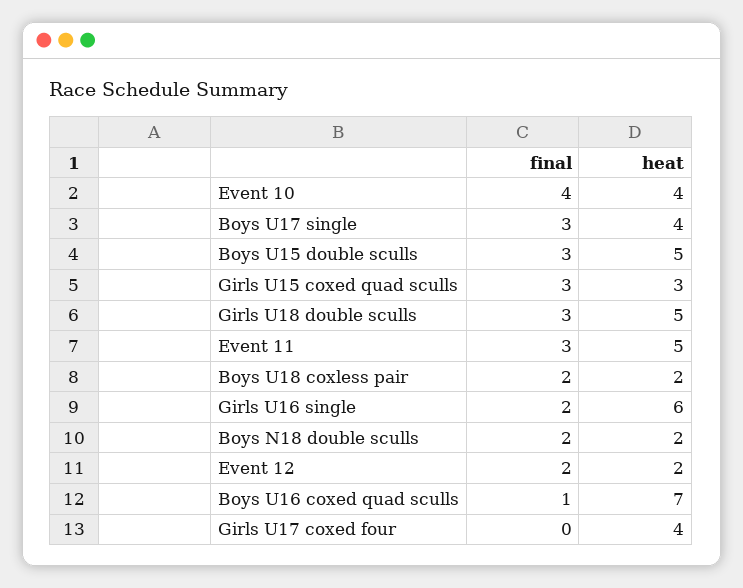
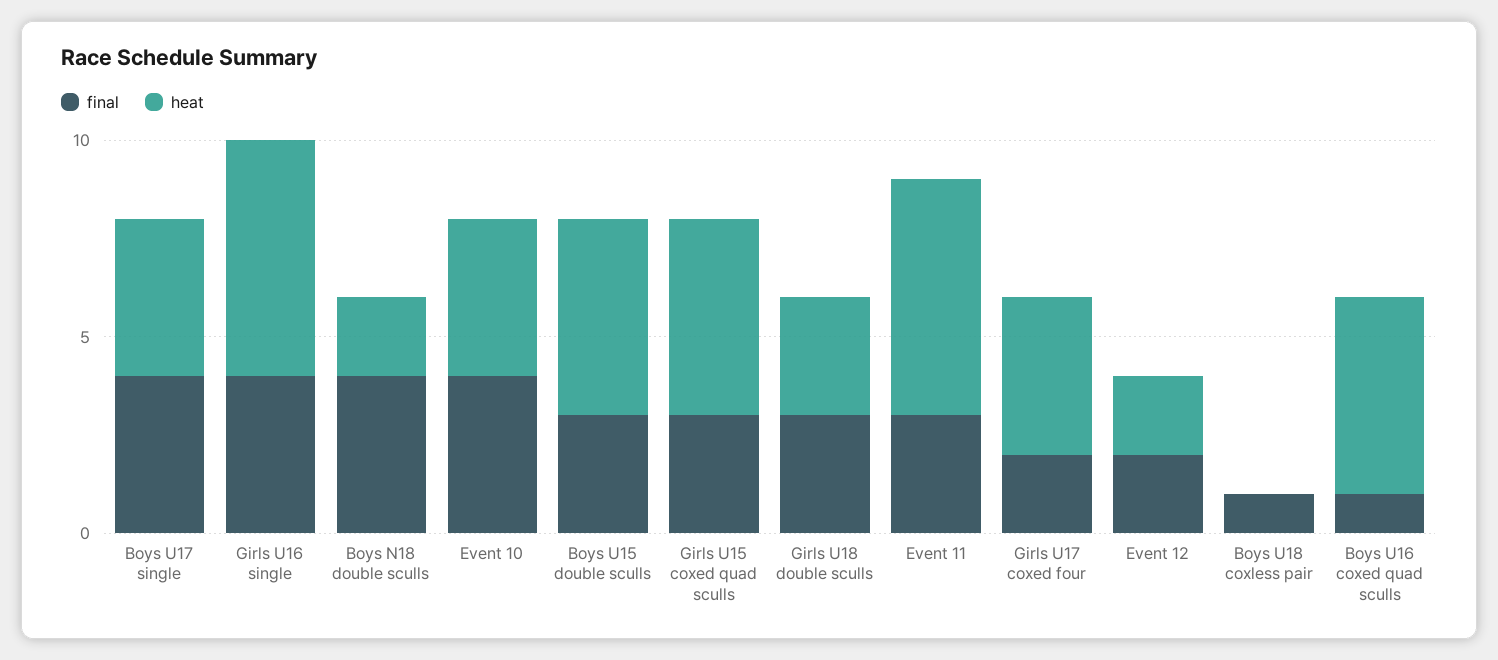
final, Boys U17 single: 3 -> 4
heat, Girls U15 coxed quad sculls: 3 -> 5
heat, Girls U18 double sculls: 5 -> 3
heat, Event 11: 5 -> 6
final, Boys U18 coxless pair: 2 -> 1
heat, Boys U18 coxless pair: 2 -> 0
final, Girls U16 single: 2 -> 4
final, Boys N18 double sculls: 2 -> 4
heat, Boys U16 coxed quad sculls: 7 -> 5
final, Girls U17 coxed four: 0 -> 2

